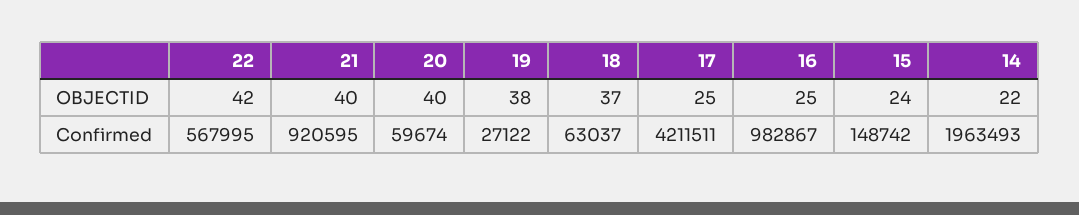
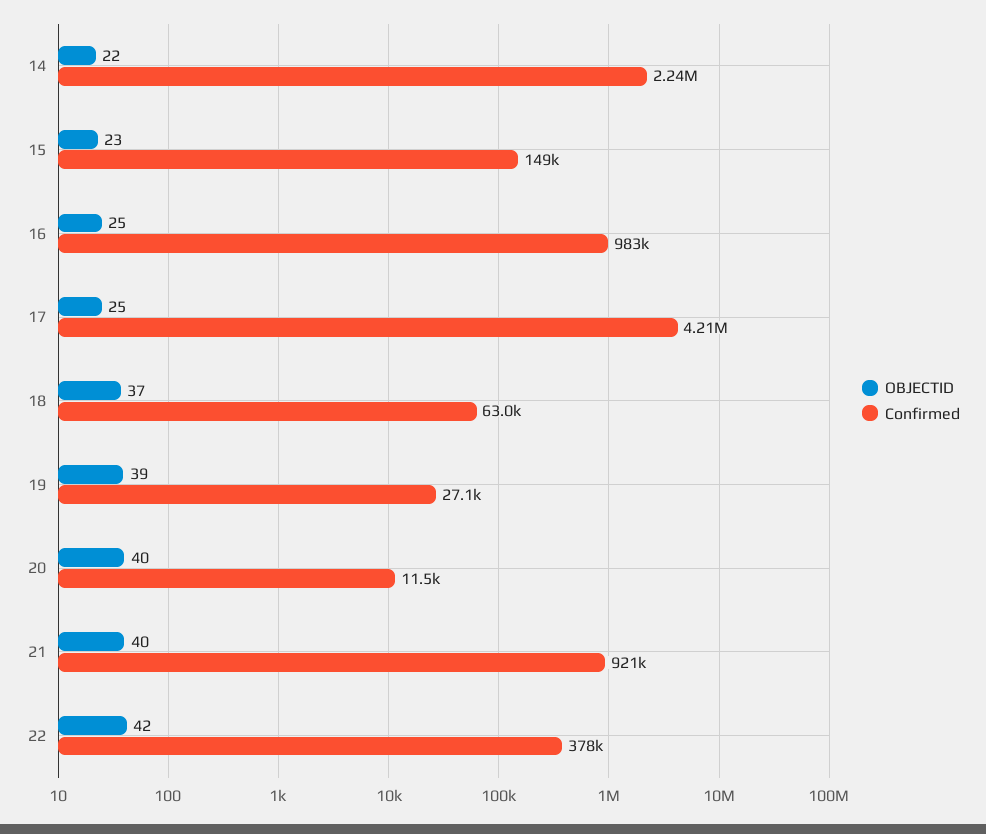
OBJECTID, 19: 38 -> 39
OBJECTID, 15: 24 -> 23
Confirmed, 22: 567995 -> 378000
Confirmed, 20: 59674 -> 11500
Confirmed, 14: 1963493 -> 2240000

